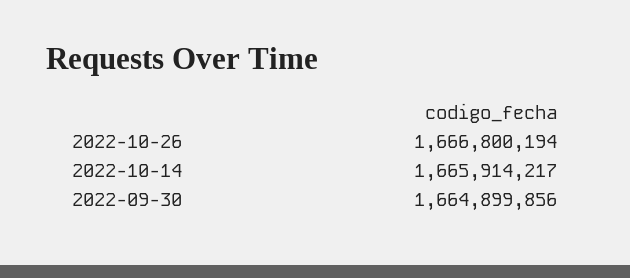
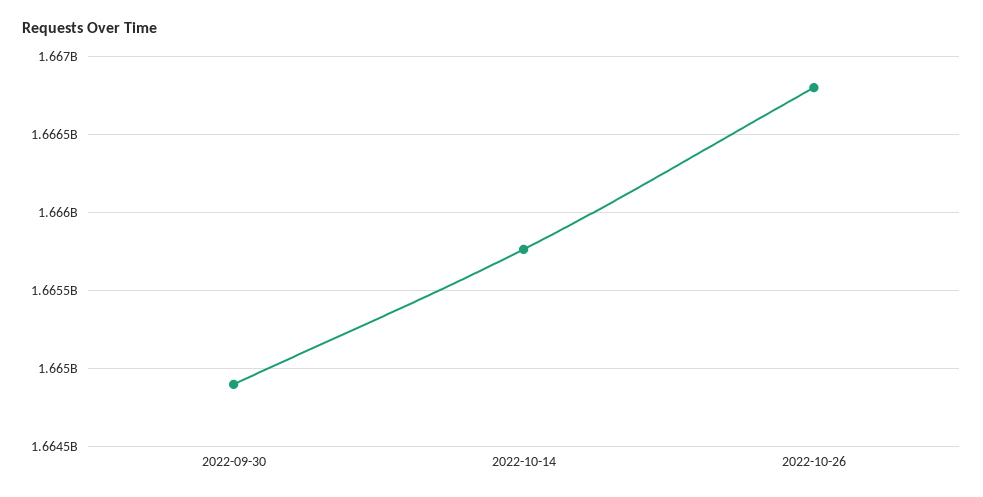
2022-10-14: 1665914217 -> 1665750000

